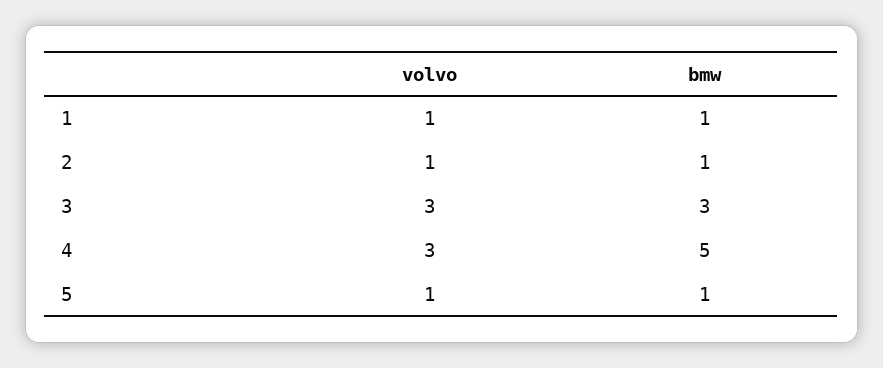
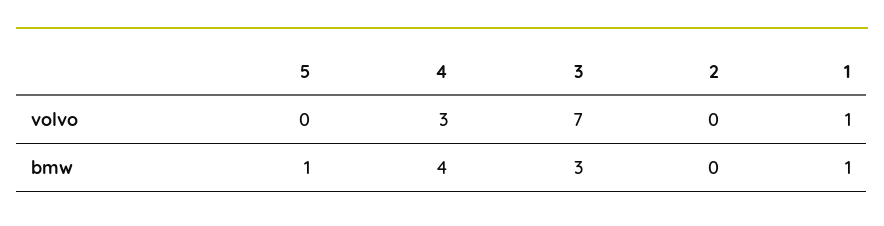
volvo, 2: 1 -> 0
bmw, 2: 1 -> 0
volvo, 3: 3 -> 7
bmw, 4: 5 -> 4
volvo, 5: 1 -> 0

